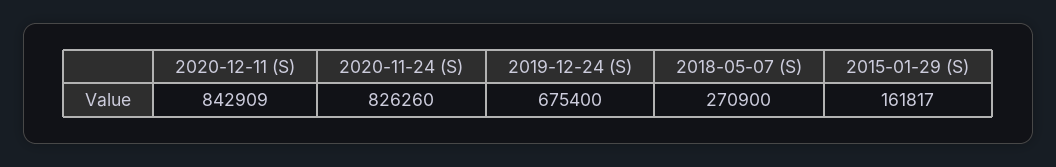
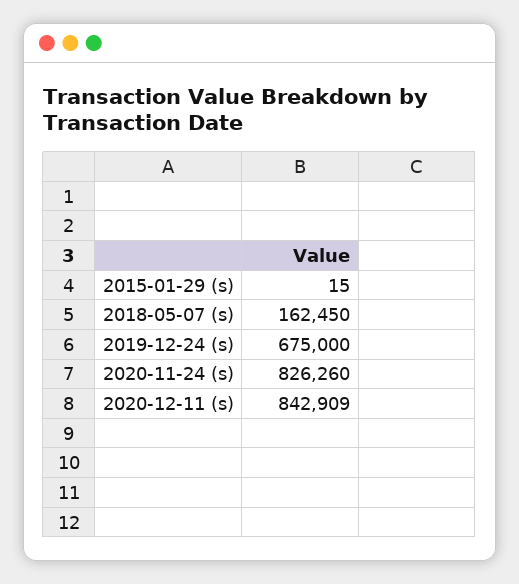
2019-12-24 (S): 675400 -> 675000
2018-05-07 (S): 270900 -> 162450
2015-01-29 (S): 161817 -> 15

